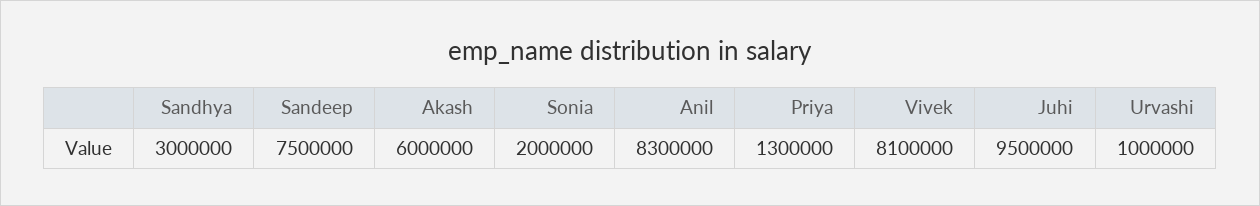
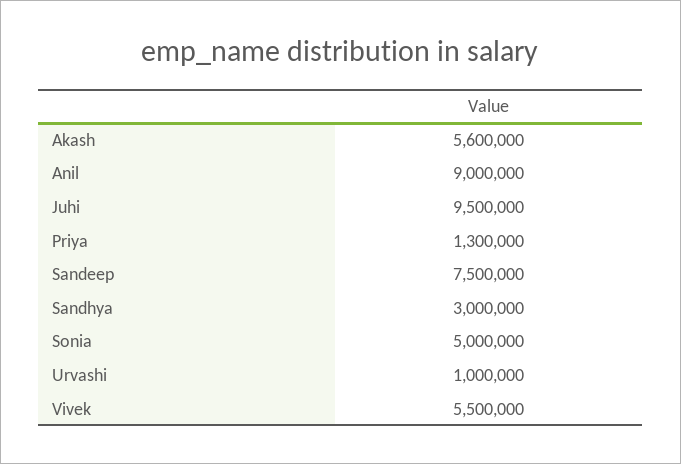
Akash: 6000000 -> 5600000
Sonia: 2000000 -> 5000000
Anil: 8300000 -> 9000000
Vivek: 8100000 -> 5500000

